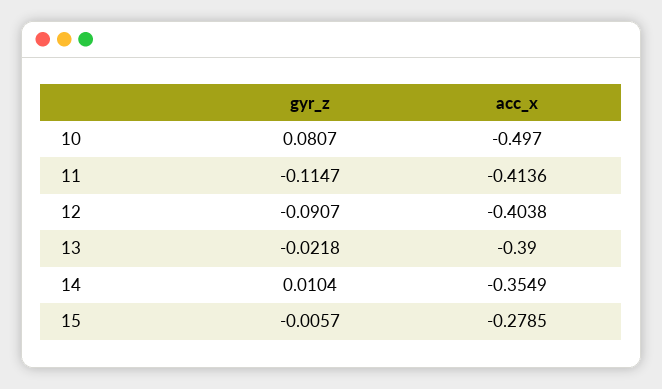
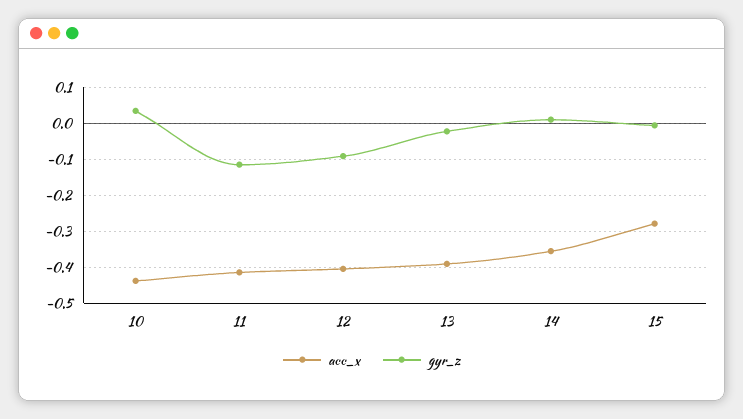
gyr_z, 10: 0.0807 -> 0.04
acc_x, 10: -0.497 -> -0.44

